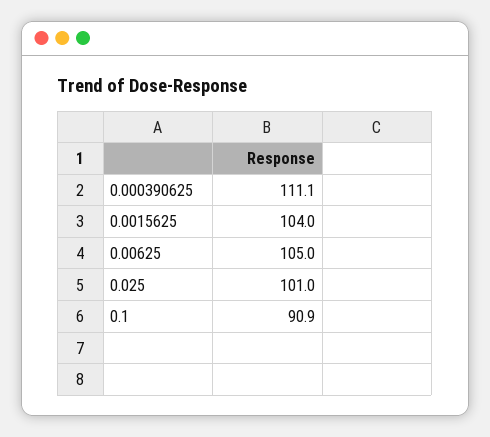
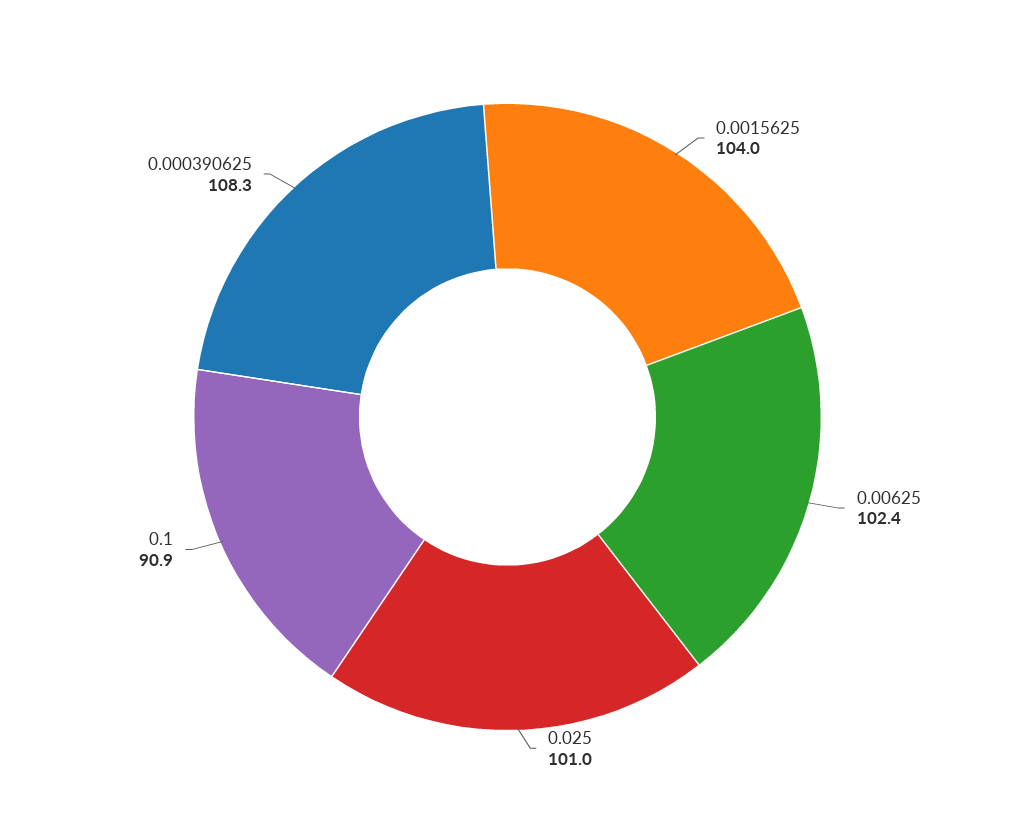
0.000390625: 111.1 -> 108.3
0.00625: 105 -> 102.4

